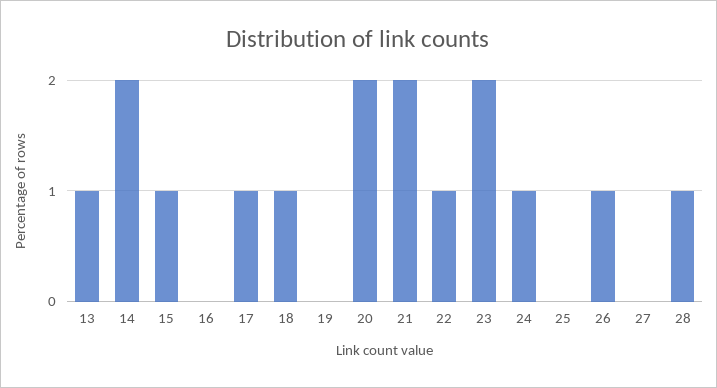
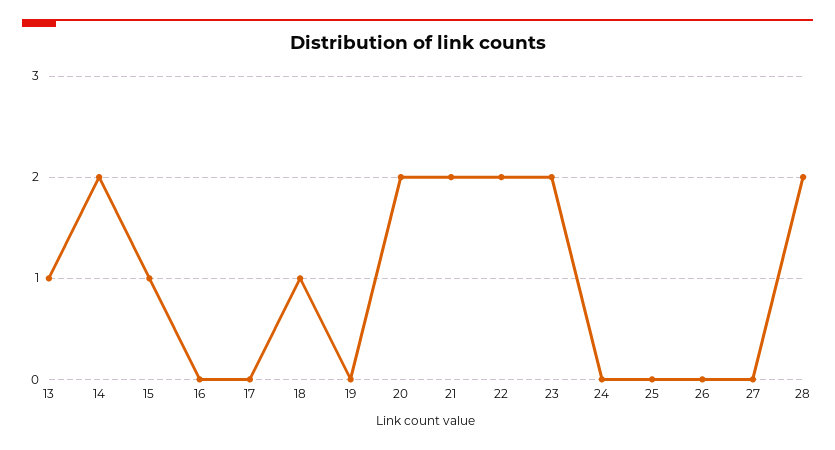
17: 1 -> 0
22: 1 -> 2
24: 1 -> 0
26: 1 -> 0
28: 1 -> 2

